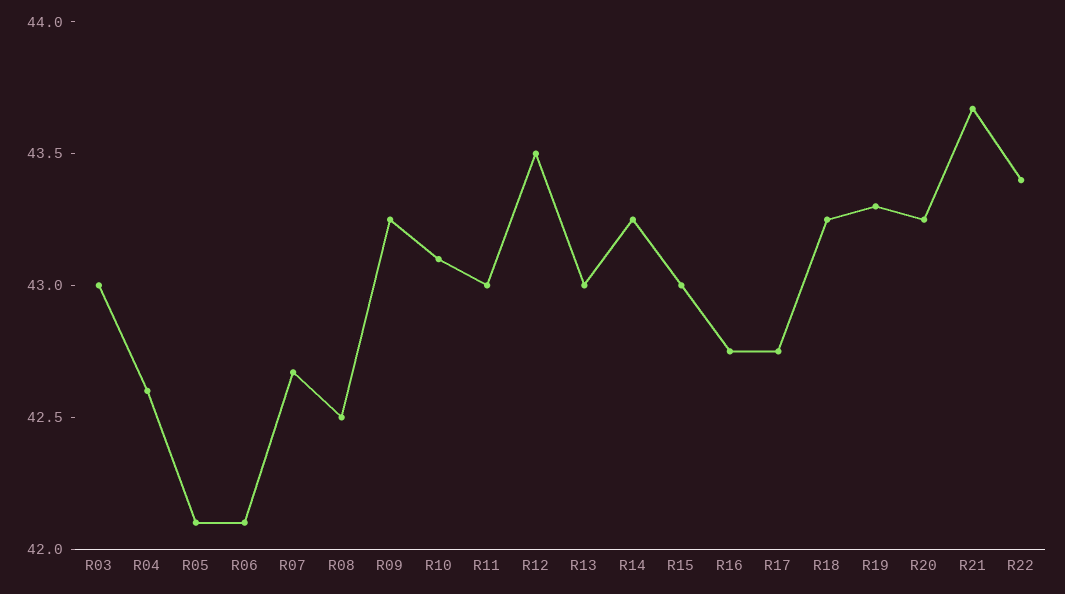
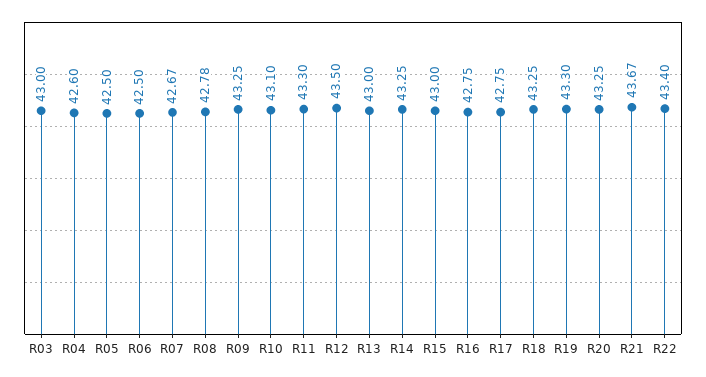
R05: 42.1 -> 42.5
R06: 42.1 -> 42.5
R08: 42.5 -> 42.78
R11: 43 -> 43.3

